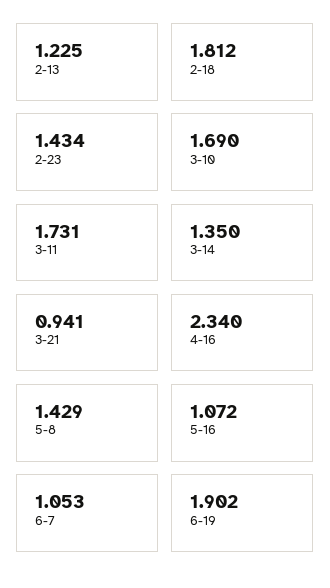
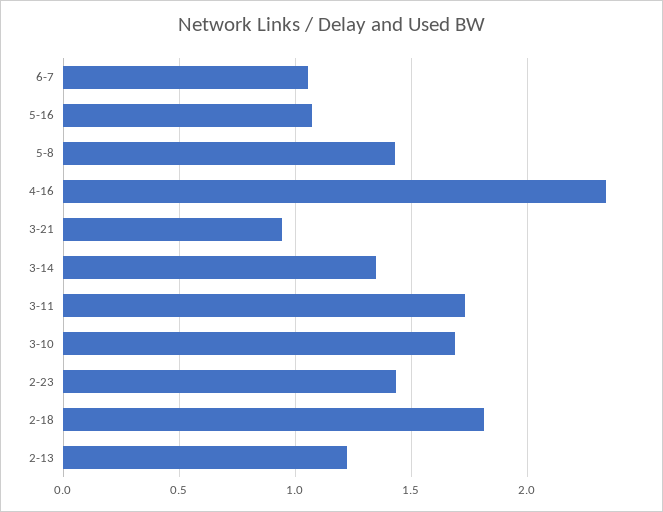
6-19: 1.902 -> none

